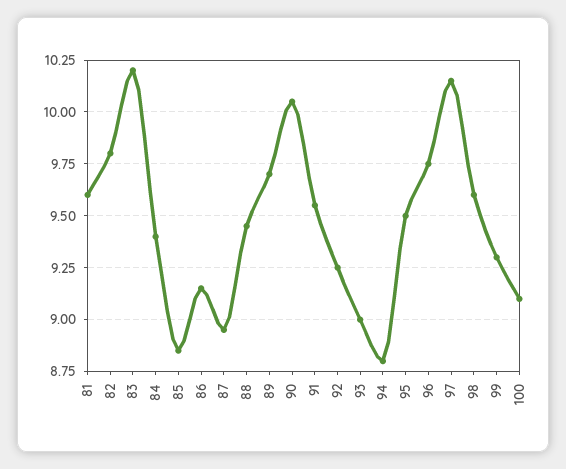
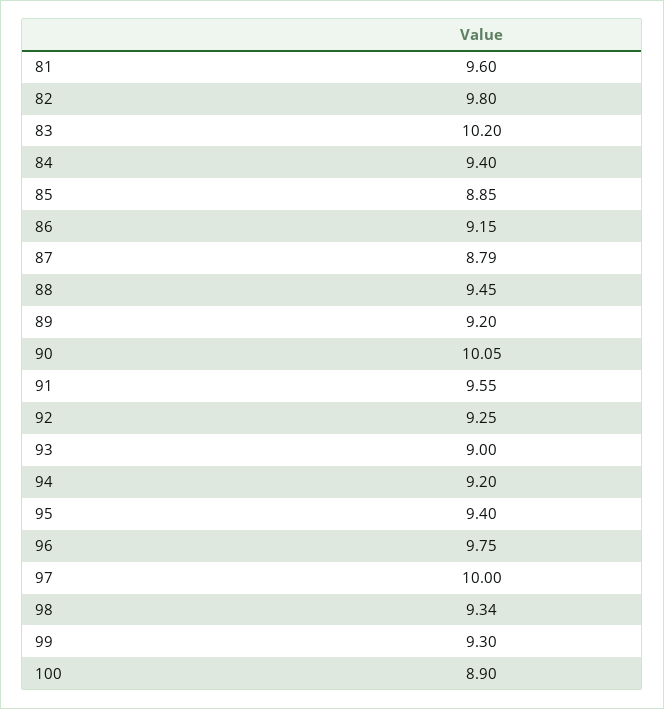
87: 8.95 -> 8.79
89: 9.7 -> 9.2
94: 8.8 -> 9.2
95: 9.5 -> 9.4
97: 10.15 -> 10
98: 9.6 -> 9.34
100: 9.1 -> 8.9

